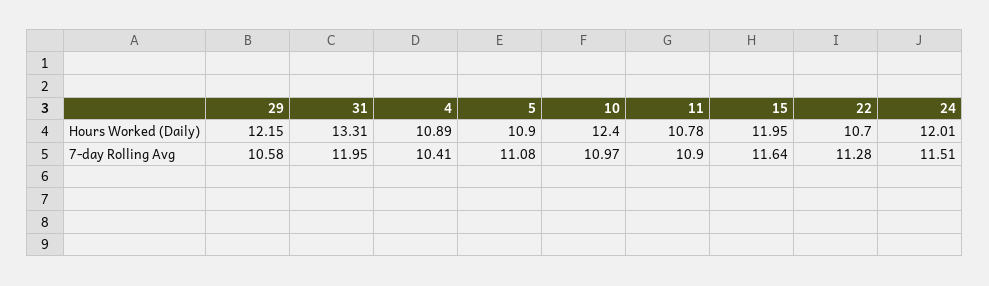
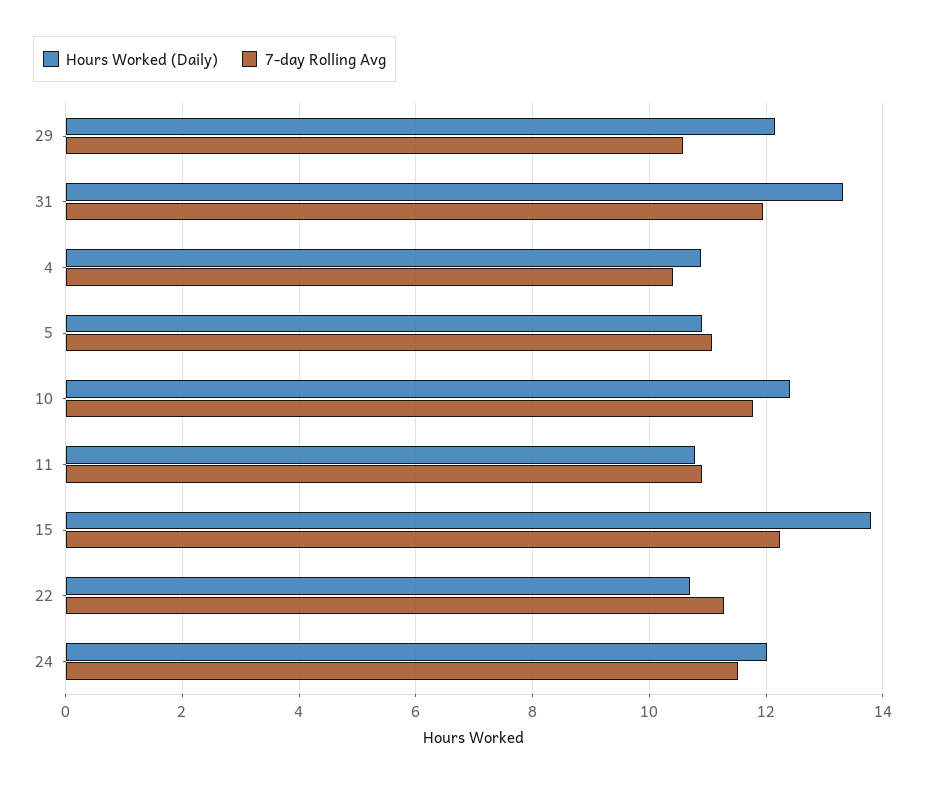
Hours Worked (Daily), 15: 11.95 -> 13.8
7-day Rolling Avg, 10: 10.97 -> 11.8
7-day Rolling Avg, 15: 11.64 -> 12.2

